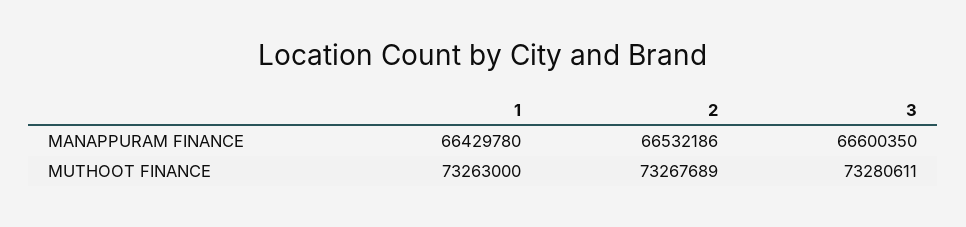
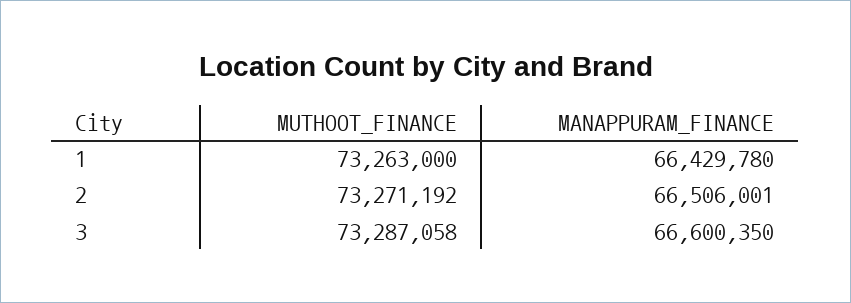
2, MANAPPURAM FINANCE: 66532186 -> 66506001
2, MUTHOOT FINANCE: 73267689 -> 73271192
3, MUTHOOT FINANCE: 73280611 -> 73287058

